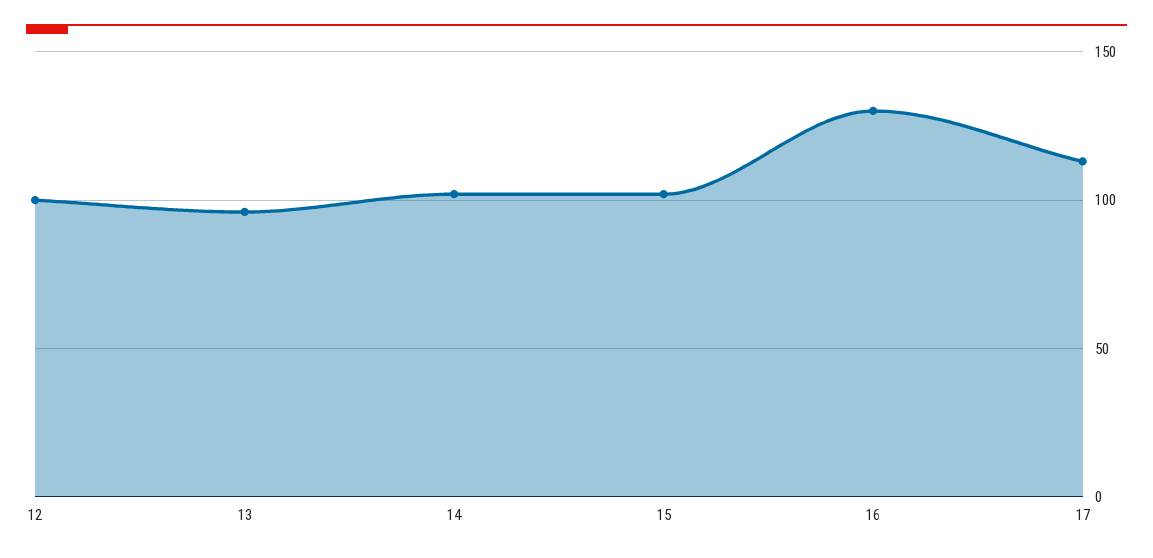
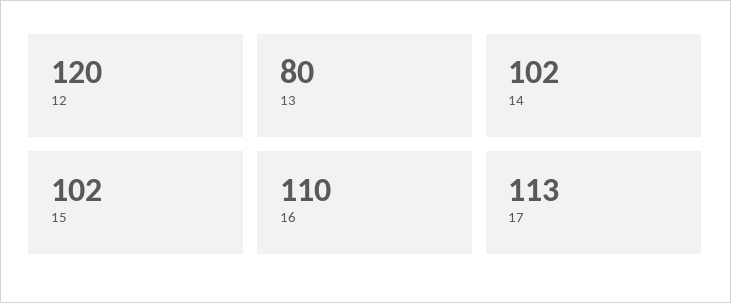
12: 100 -> 120
13: 95 -> 80
16: 130 -> 110

